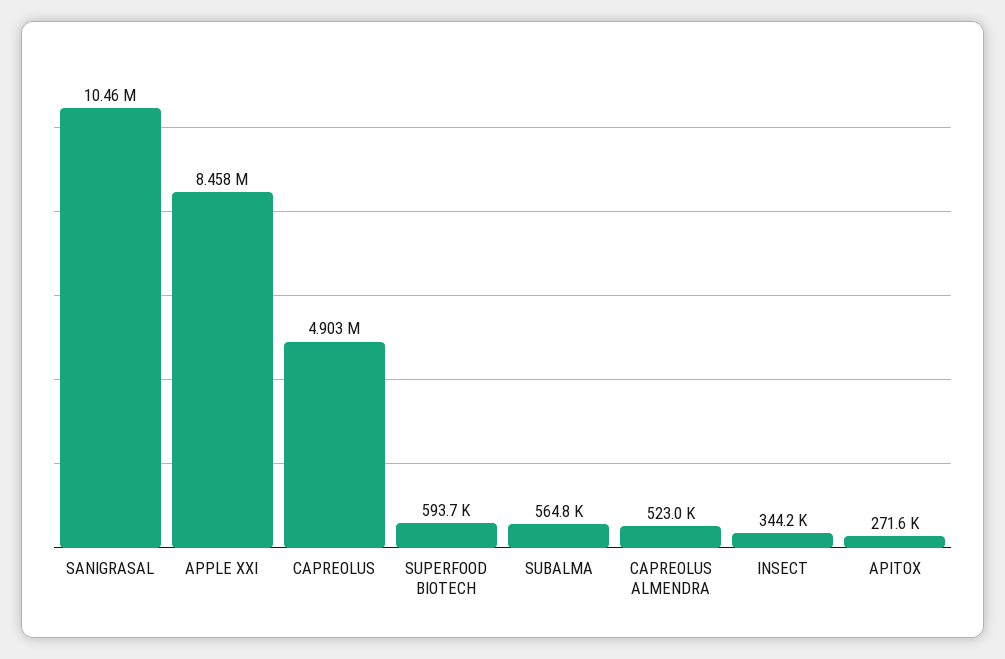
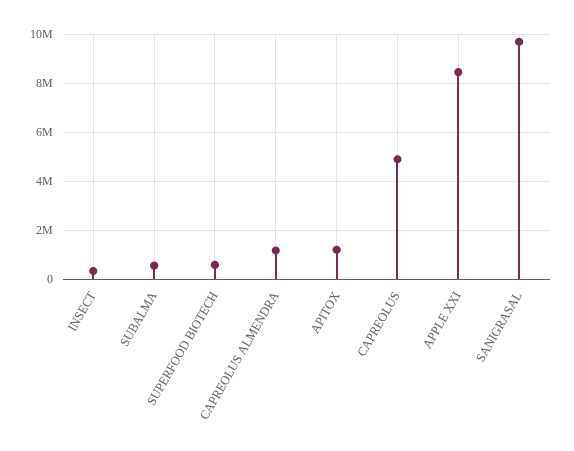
SANIGRASAL: 10460000 -> 9750000
CAPREOLUS ALMENDRA: 523000 -> 1250000
APITOX: 271600 -> 1250000

